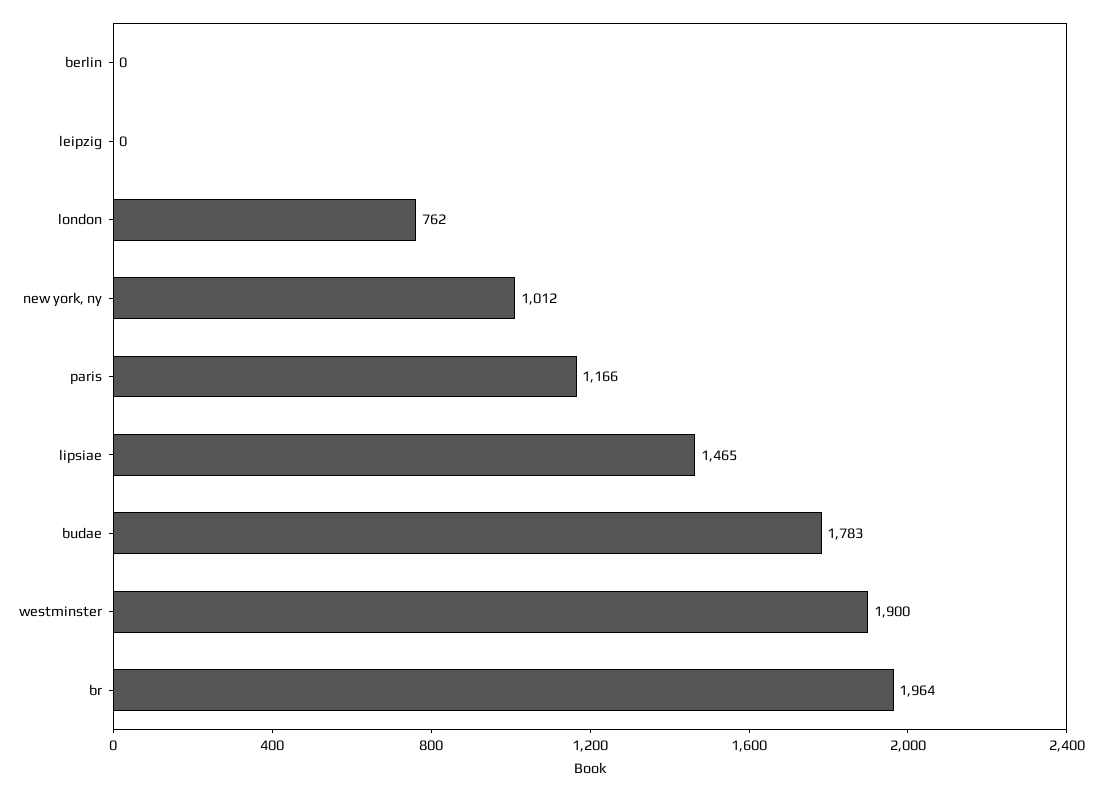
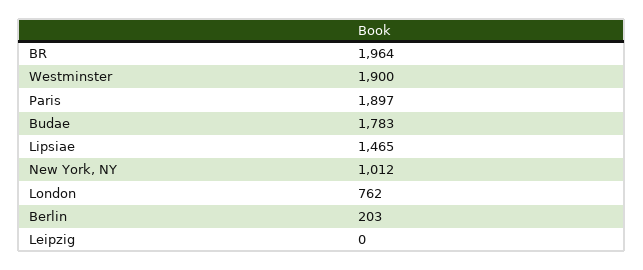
berlin: 0 -> 203
paris: 1166 -> 1897

